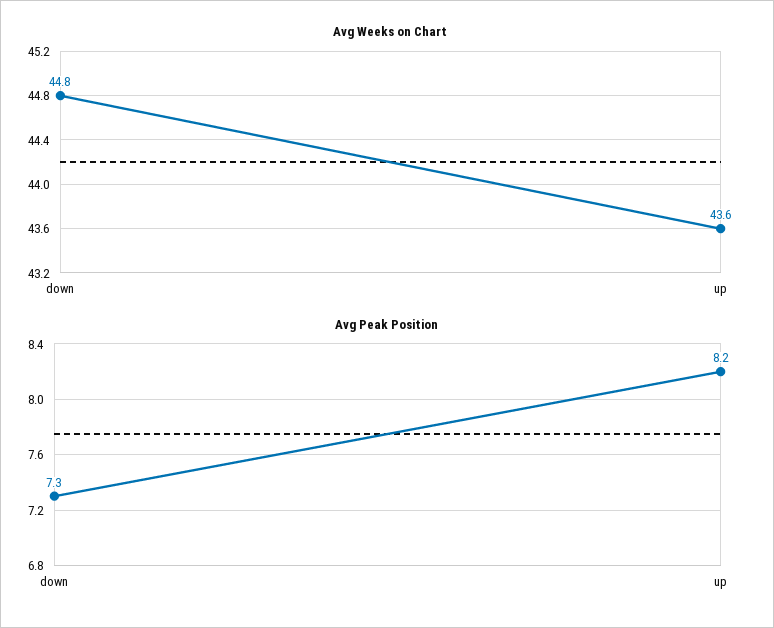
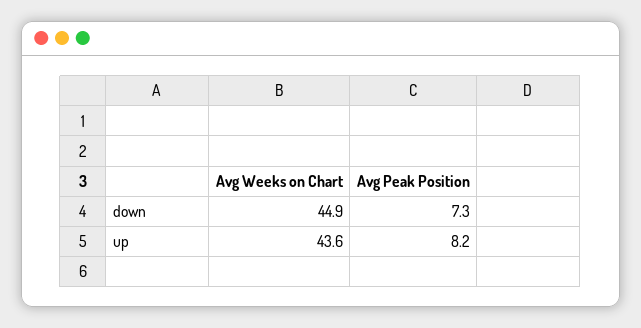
Avg Weeks on Chart, down: 44.8 -> 44.9

